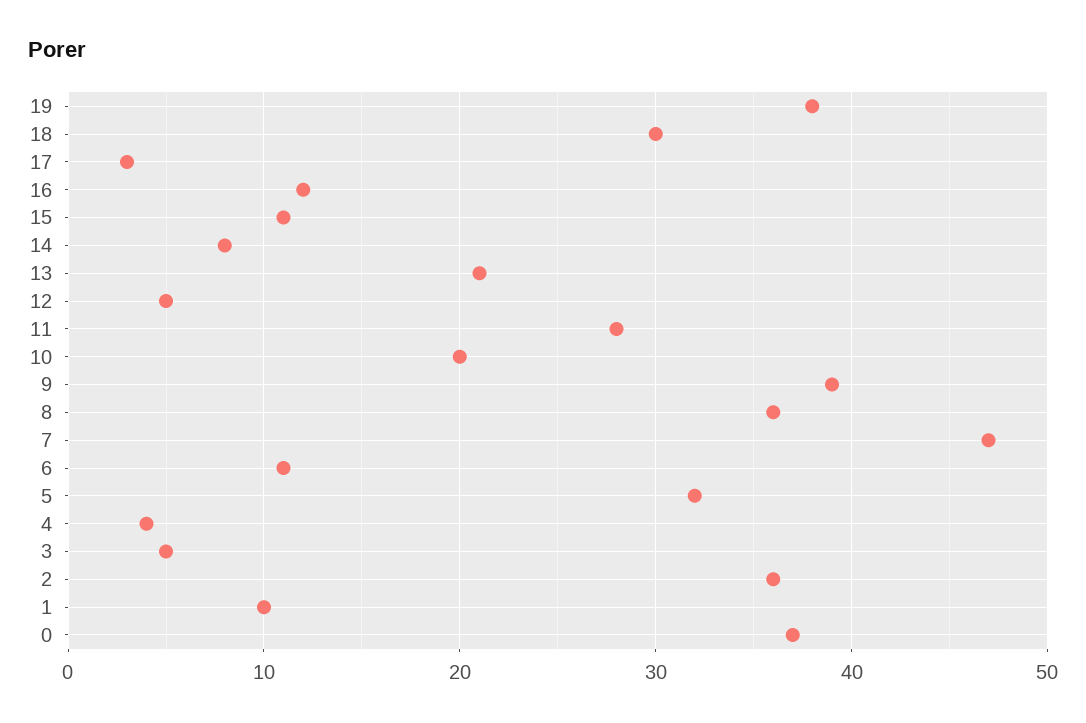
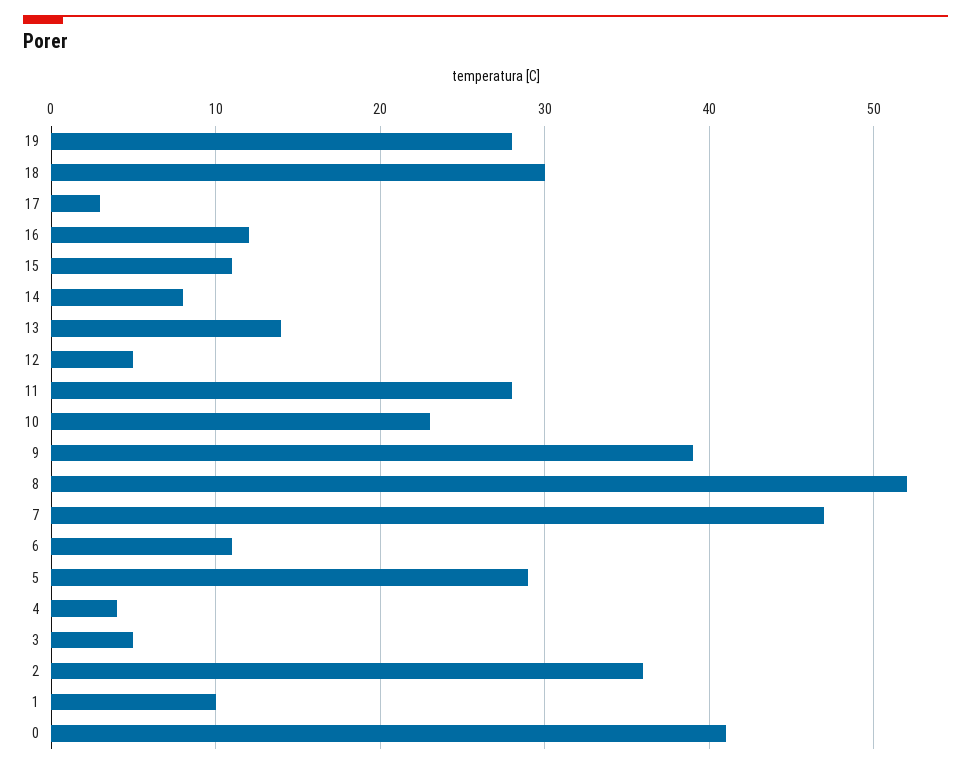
19: 38 -> 28
13: 21 -> 14
10: 20 -> 23
8: 36 -> 52
5: 32 -> 29
0: 37 -> 41

